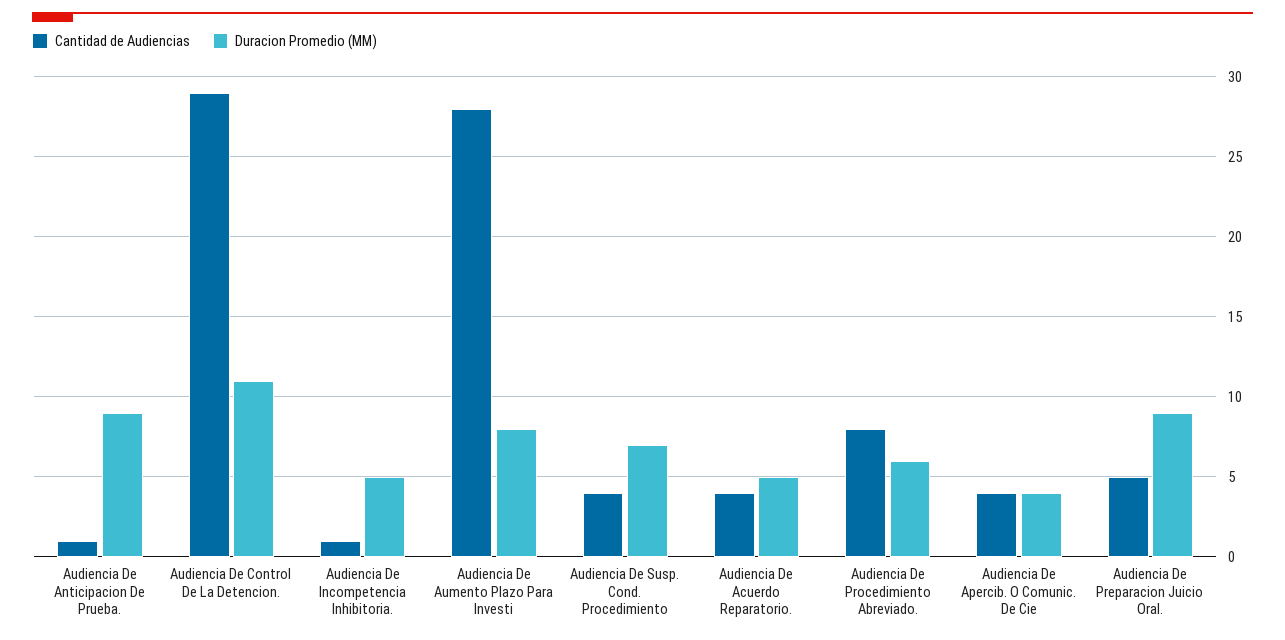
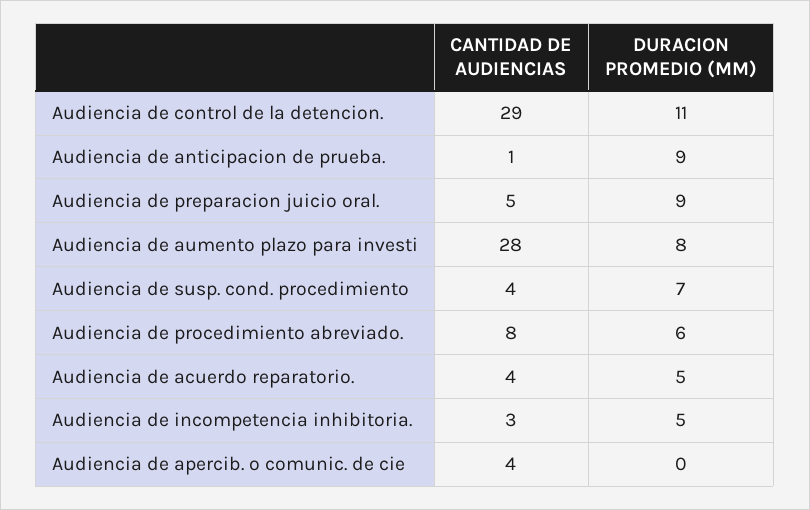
Cantidad de Audiencias, Audiencia De Incompetencia Inhibitoria.: 1 -> 3
Duracion Promedio (MM), Audiencia De Apercib. O Comunic. De Cie: 4 -> 0

